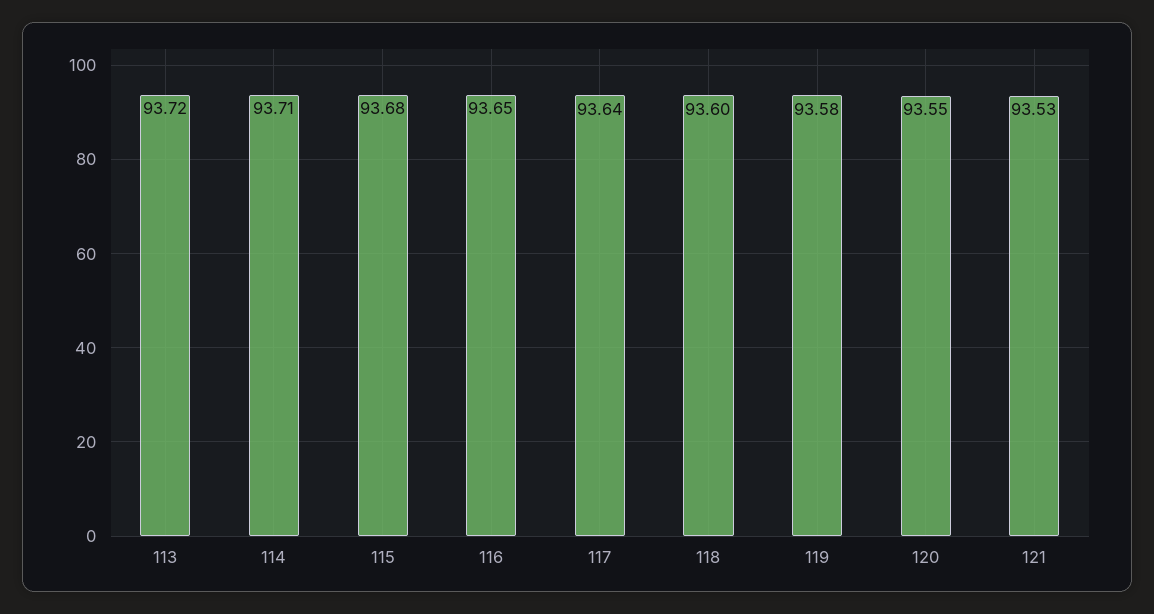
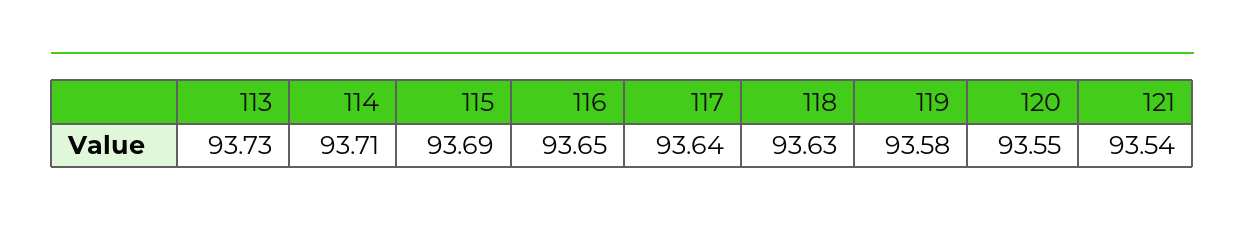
113: 93.72 -> 93.73
115: 93.68 -> 93.69
118: 93.6 -> 93.63
121: 93.53 -> 93.54

